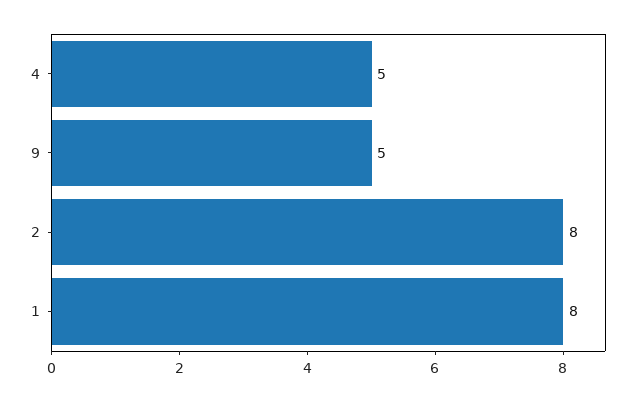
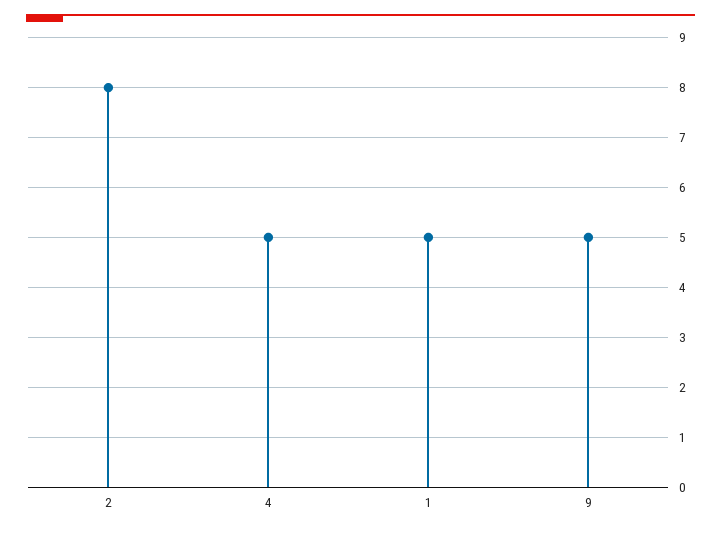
1: 8 -> 5

